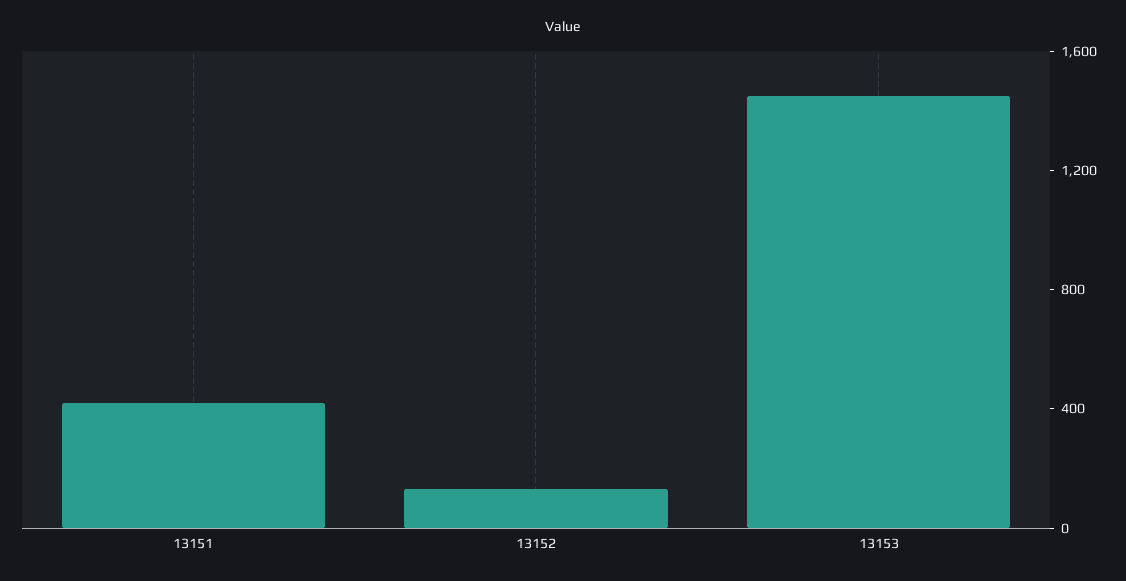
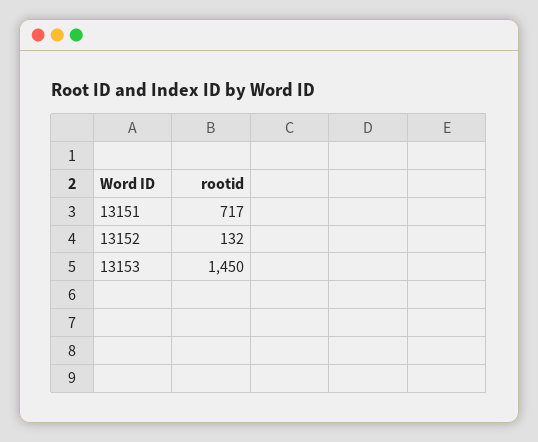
13151: 400 -> 717

